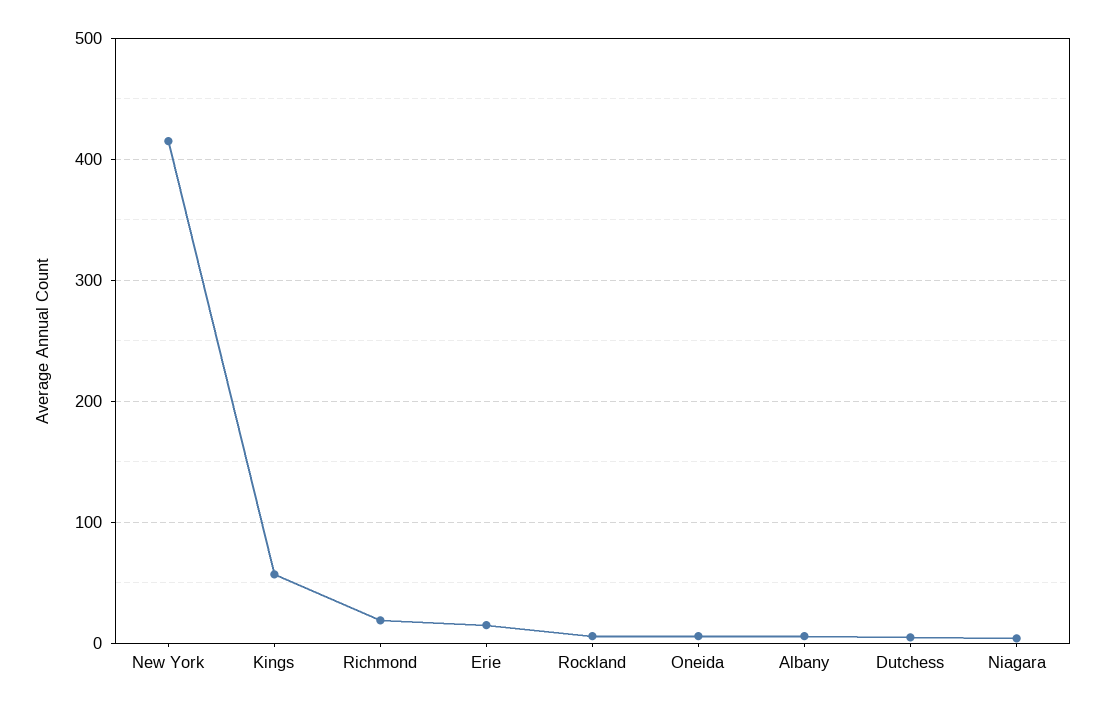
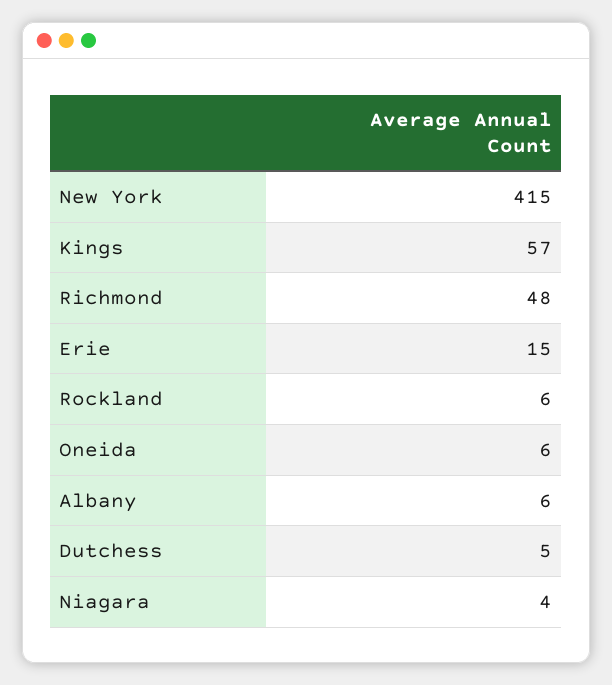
Richmond: 20 -> 48

